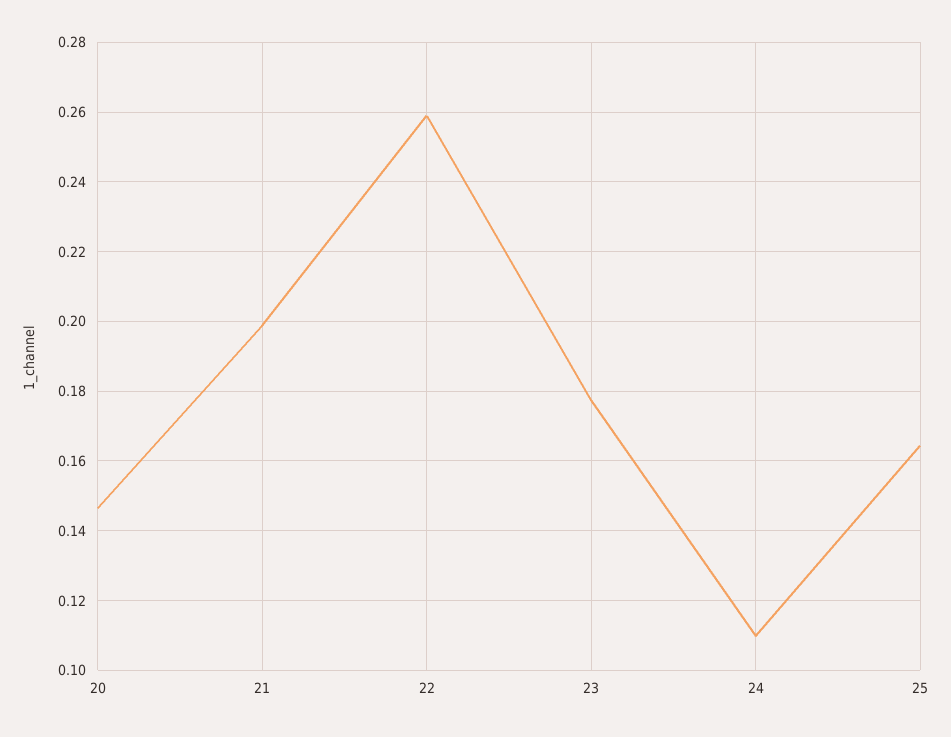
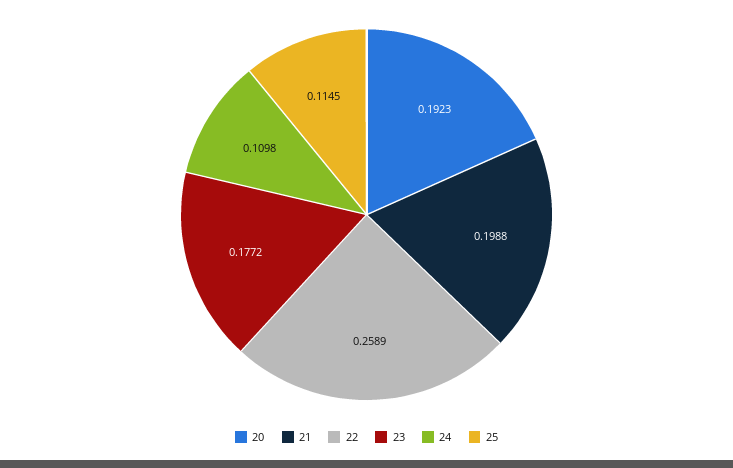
20: 0.146 -> 0.1923
25: 0.164 -> 0.1145

